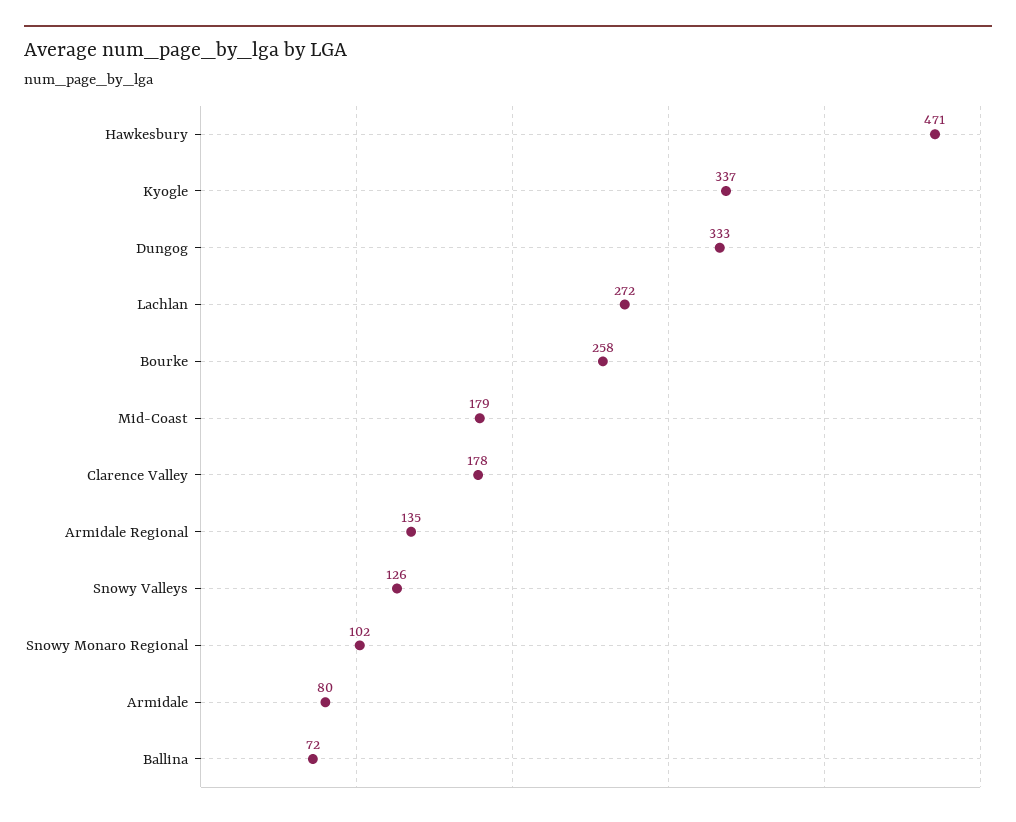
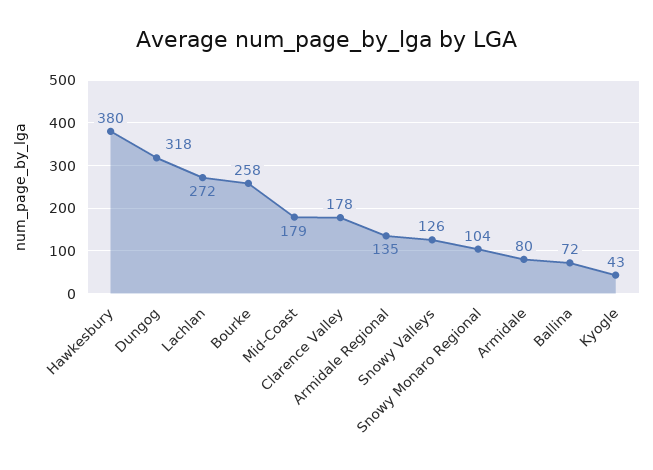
Hawkesbury: 471 -> 380
Kyogle: 337 -> 43
Dungog: 333 -> 318
Snowy Monaro Regional: 102 -> 104

